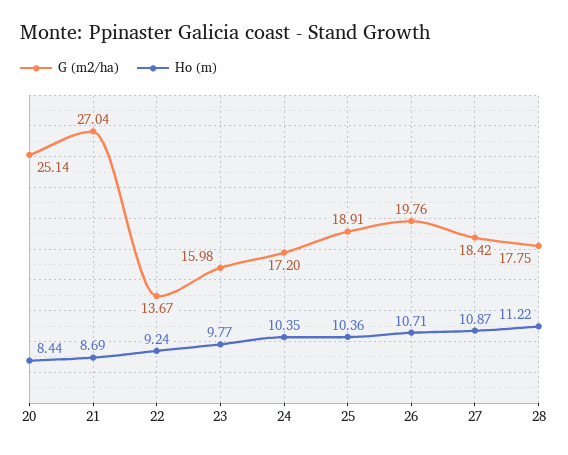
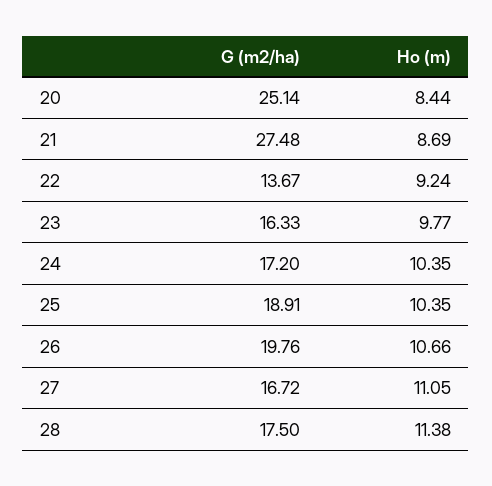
G (m2/ha), 21: 27.04 -> 27.48
G (m2/ha), 23: 15.98 -> 16.33
Ho (m), 25: 10.36 -> 10.35
Ho (m), 26: 10.71 -> 10.66
G (m2/ha), 27: 18.42 -> 16.72
Ho (m), 27: 10.87 -> 11.05
G (m2/ha), 28: 17.75 -> 17.5
Ho (m), 28: 11.22 -> 11.38

